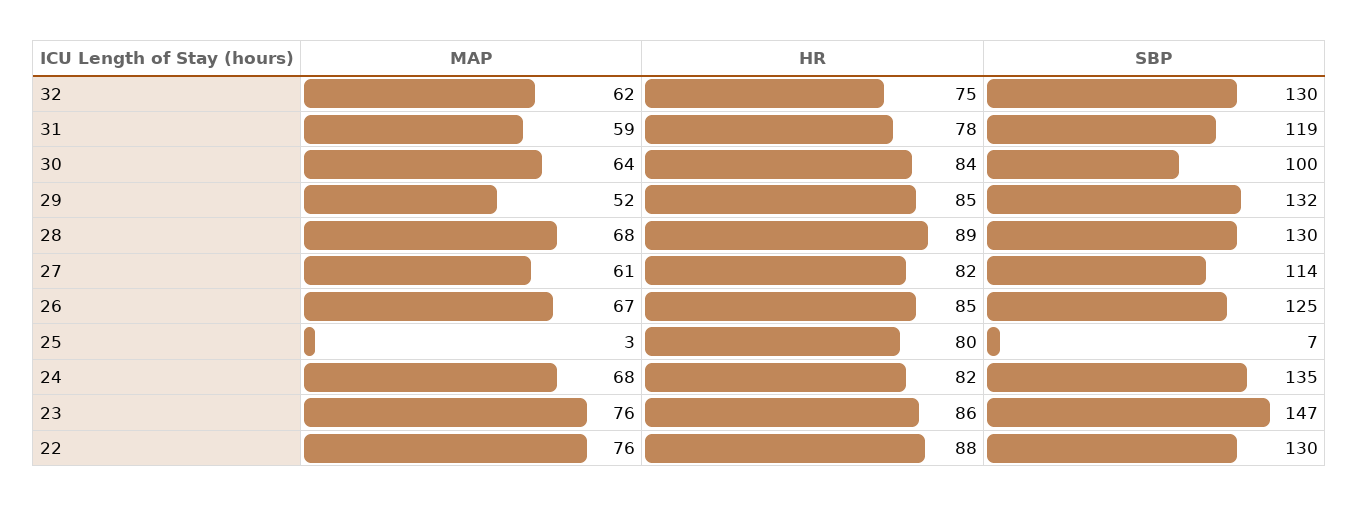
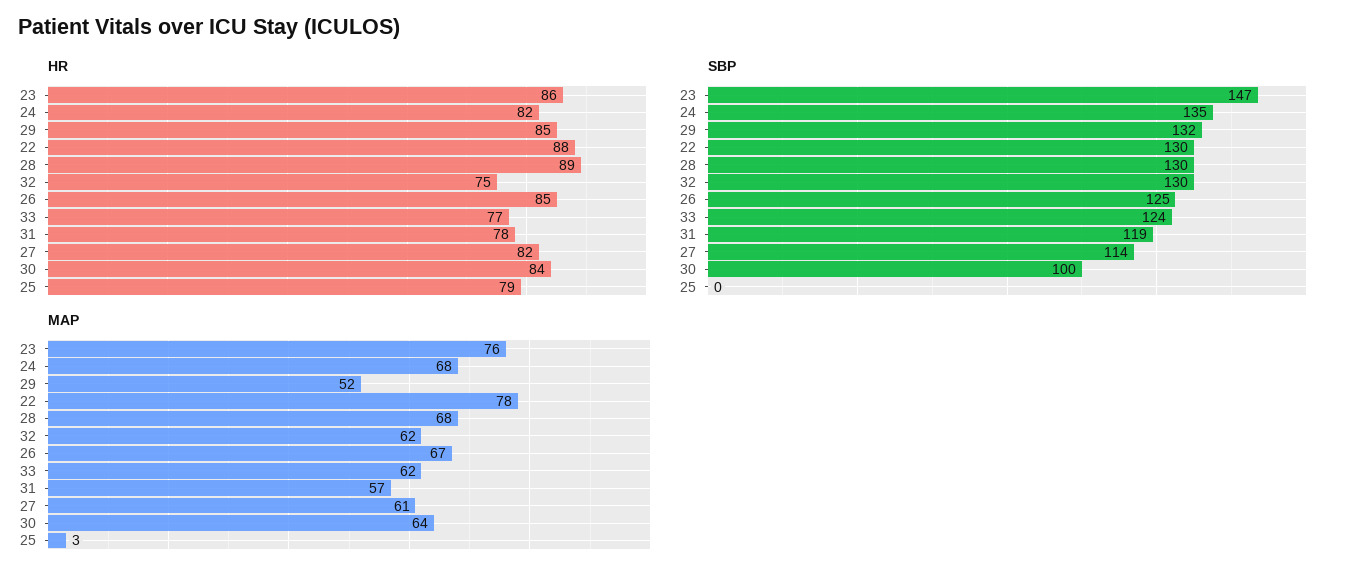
MAP, 31: 59 -> 57
HR, 25: 80 -> 79
SBP, 25: 7 -> 0
MAP, 22: 76 -> 78
HR, 33: none -> 77
SBP, 33: none -> 124
MAP, 33: none -> 62

